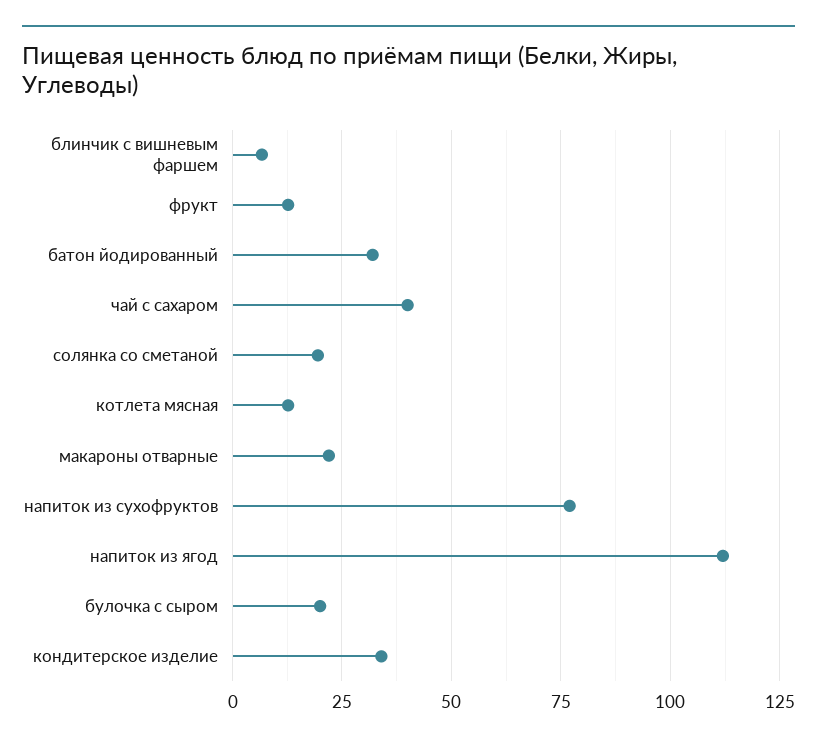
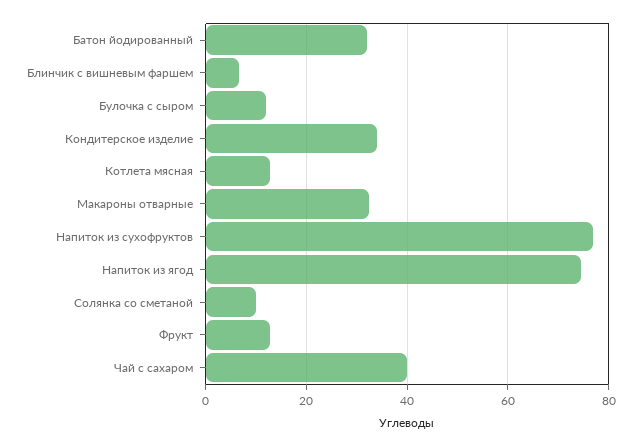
солянка со сметаной: 20 -> 10
макароны отварные: 22.5 -> 32
напиток из ягод: 112.5 -> 74
булочка с сыром: 20 -> 12

